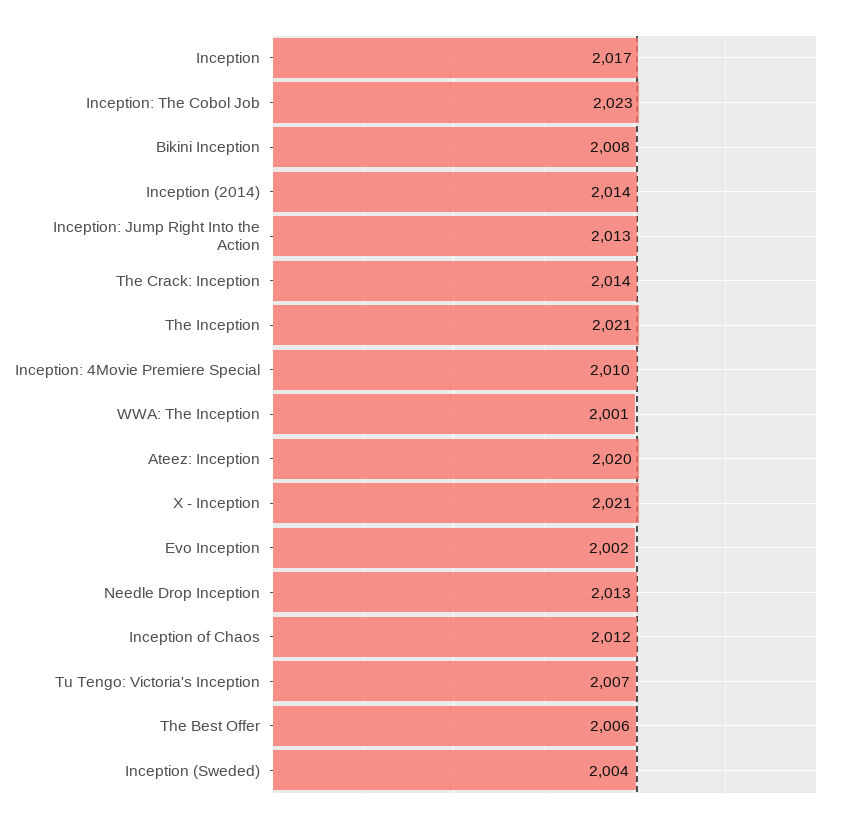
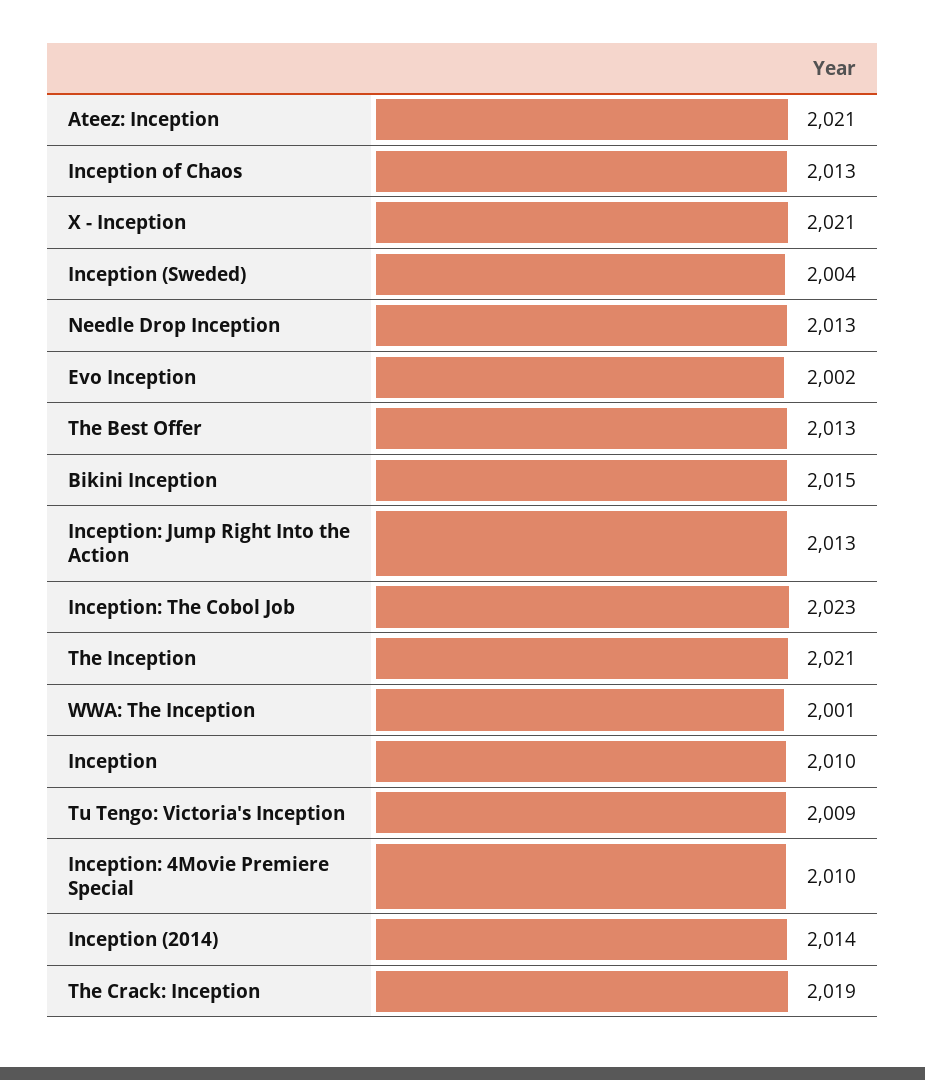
Inception: 2017 -> 2010
Bikini Inception: 2008 -> 2015
The Crack: Inception: 2014 -> 2019
Ateez: Inception: 2020 -> 2021
Inception of Chaos: 2012 -> 2013
Tu Tengo: Victoria's Inception: 2007 -> 2009
The Best Offer: 2006 -> 2013

